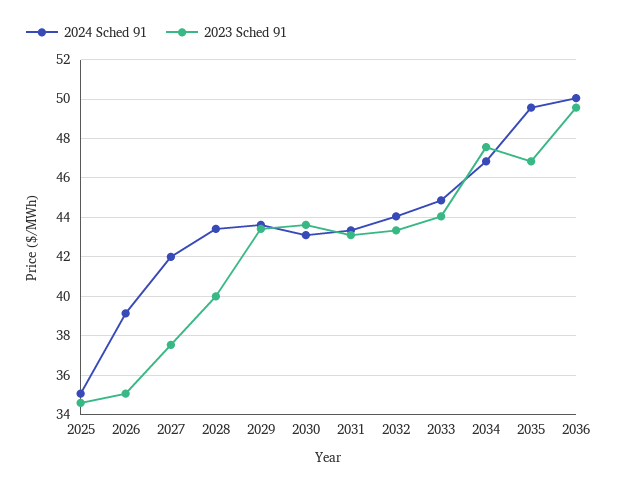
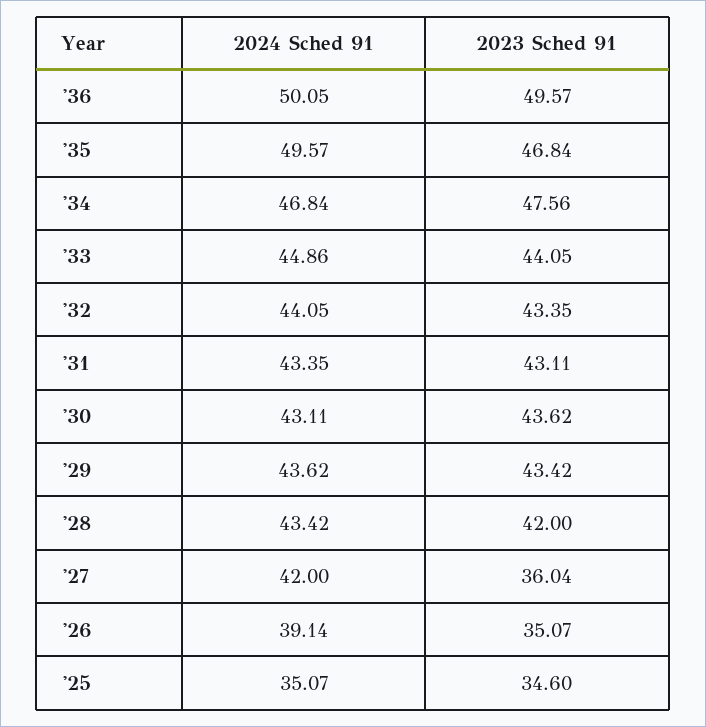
2023 Sched 91, 2027: 37.5 -> 36.04
2023 Sched 91, 2028: 40 -> 42

